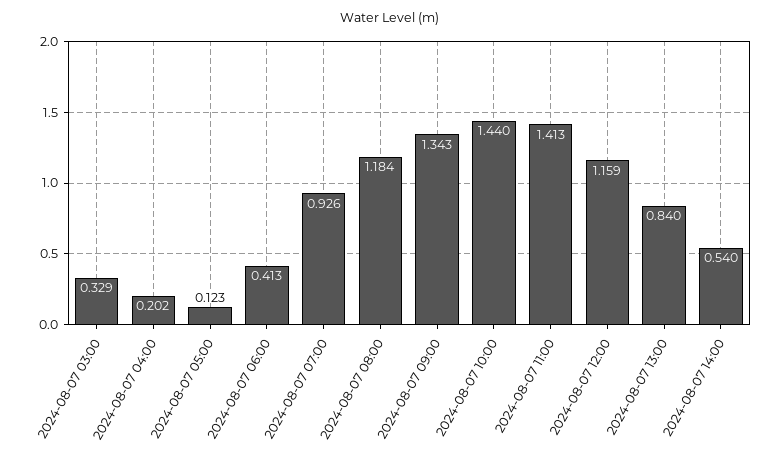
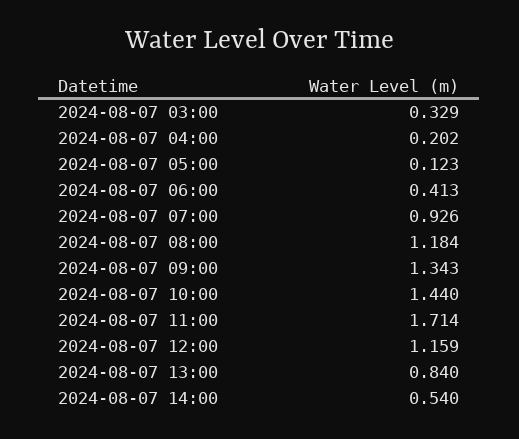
2024-08-07 11:00: 1.413 -> 1.714

